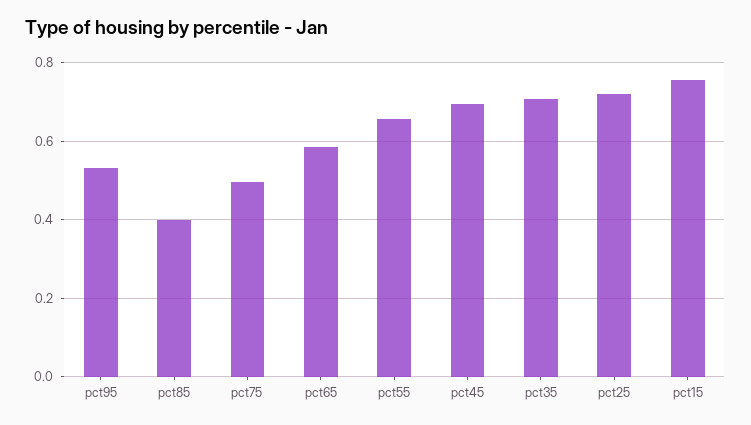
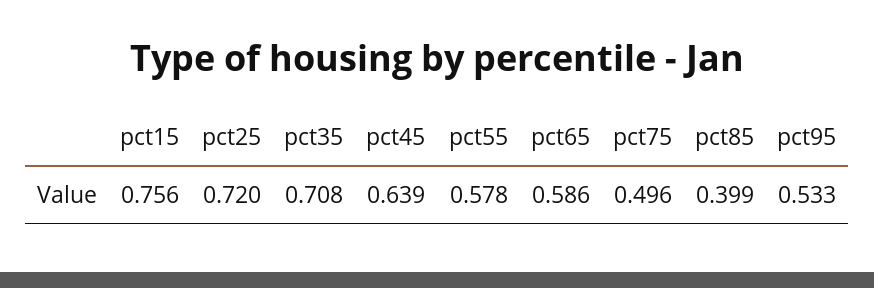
pct55: 0.66 -> 0.578
pct45: 0.7 -> 0.639

